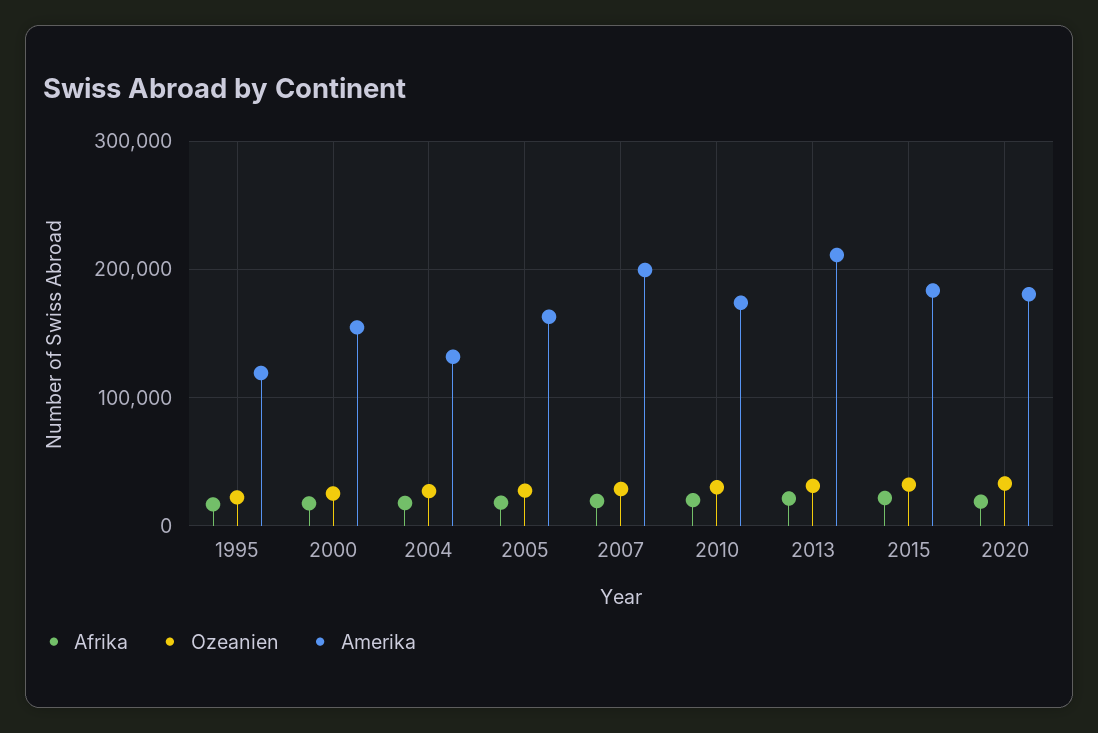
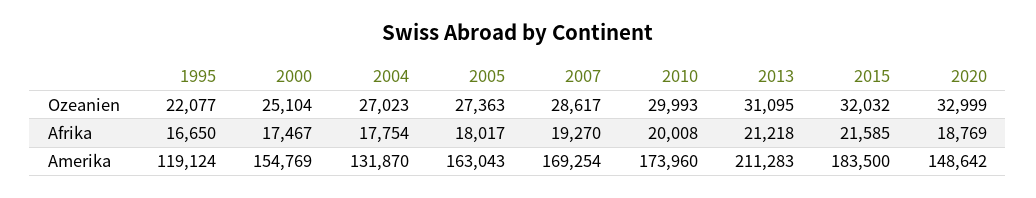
Amerika, 2007: 200000 -> 169254
Amerika, 2020: 180000 -> 148642

